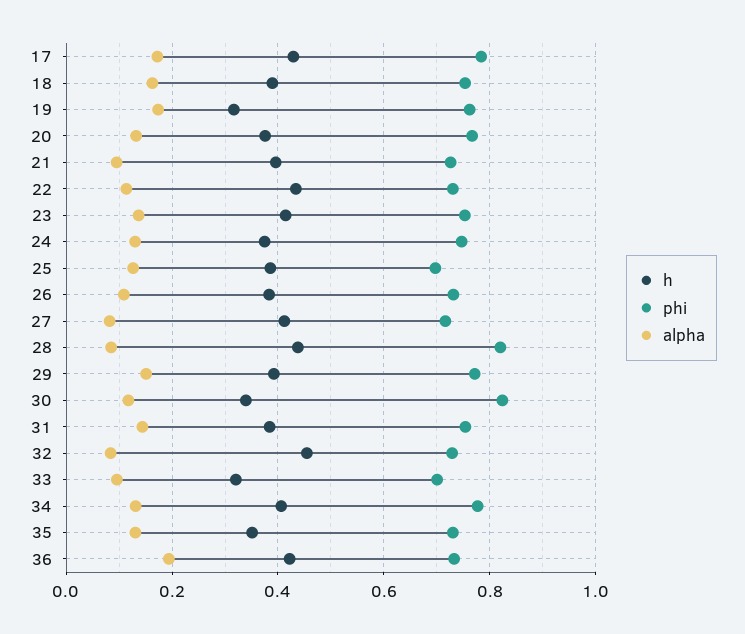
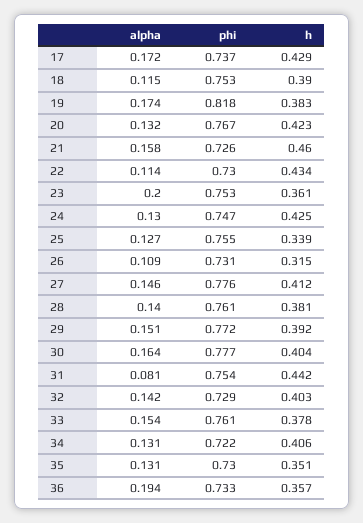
phi, 17: 0.78 -> 0.737
alpha, 18: 0.16 -> 0.115
h, 19: 0.32 -> 0.383
phi, 19: 0.76 -> 0.818
h, 20: 0.38 -> 0.423
h, 21: 0.4 -> 0.46
alpha, 21: 0.1 -> 0.158
h, 23: 0.42 -> 0.361
alpha, 23: 0.14 -> 0.2
h, 24: 0.38 -> 0.425
h, 25: 0.38 -> 0.339
phi, 25: 0.7 -> 0.755
h, 26: 0.38 -> 0.315
phi, 27: 0.72 -> 0.776
alpha, 27: 0.08 -> 0.146
h, 28: 0.44 -> 0.381
phi, 28: 0.82 -> 0.761
alpha, 28: 0.08 -> 0.14
h, 30: 0.34 -> 0.404
phi, 30: 0.82 -> 0.777
alpha, 30: 0.12 -> 0.164
h, 31: 0.38 -> 0.442
alpha, 31: 0.14 -> 0.081
h, 32: 0.46 -> 0.403
alpha, 32: 0.08 -> 0.142
h, 33: 0.32 -> 0.378
phi, 33: 0.7 -> 0.761
alpha, 33: 0.1 -> 0.154
phi, 34: 0.78 -> 0.722
h, 36: 0.42 -> 0.357

